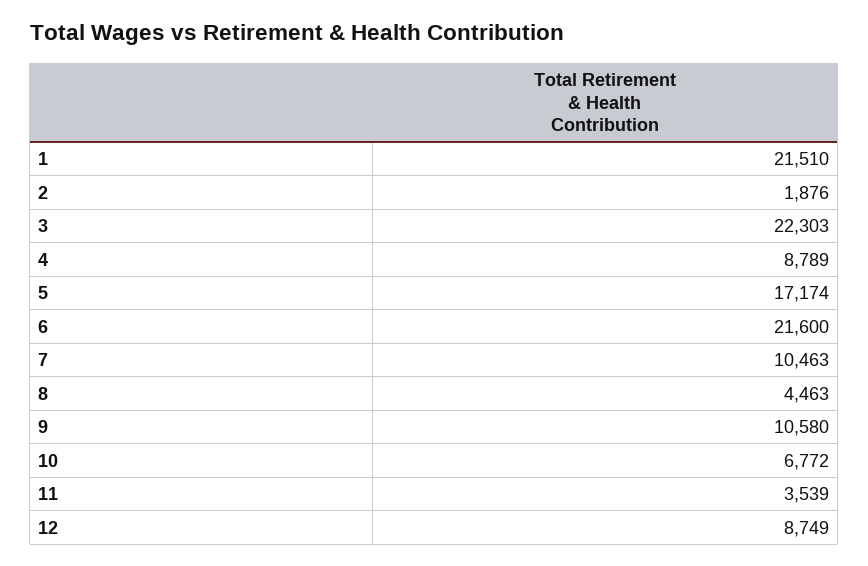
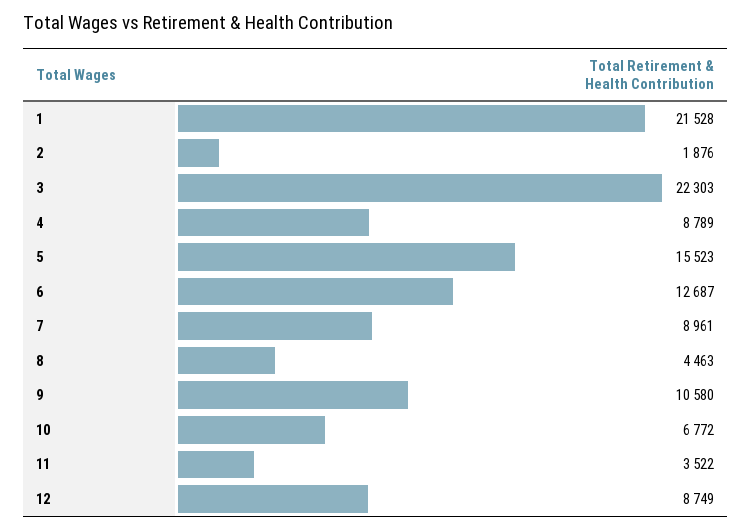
1: 21510 -> 21528
5: 17174 -> 15523
6: 21600 -> 12687
7: 10463 -> 8961
11: 3539 -> 3522

